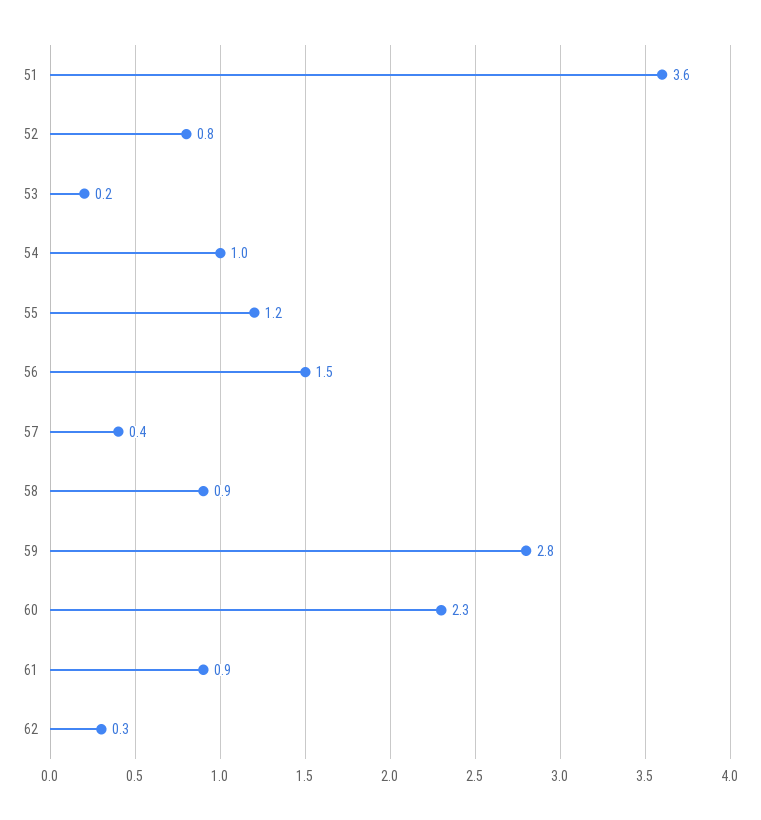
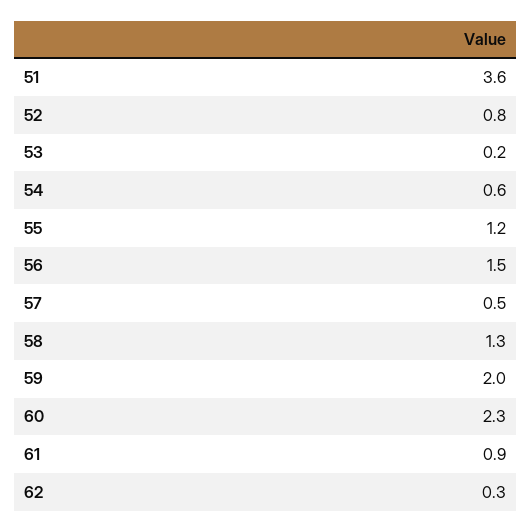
54: 1 -> 0.6
57: 0.4 -> 0.5
58: 0.9 -> 1.3
59: 2.8 -> 2

